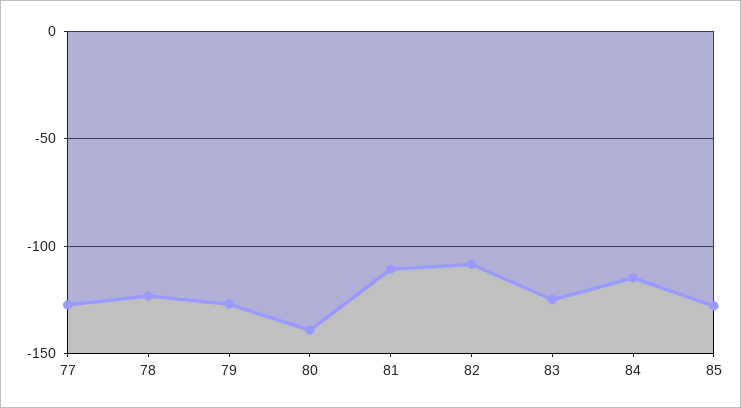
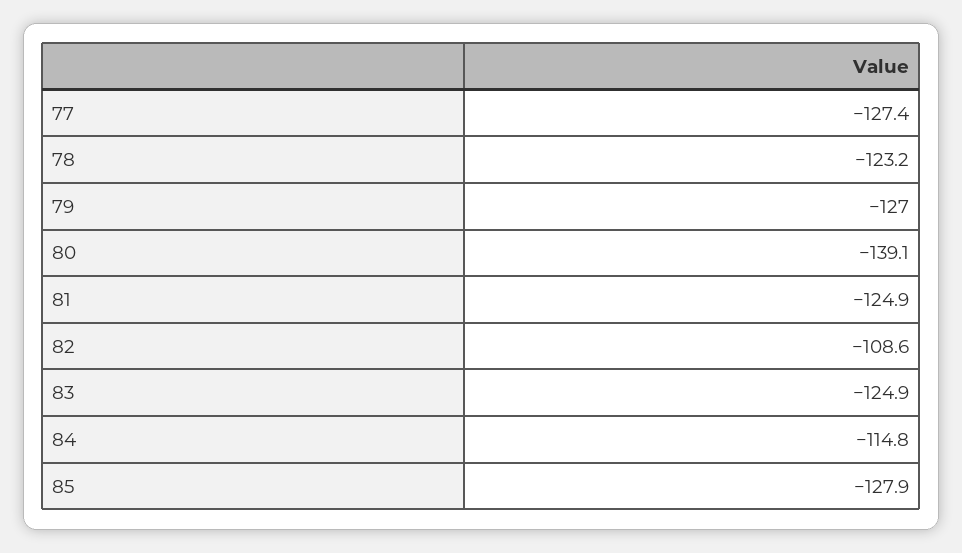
81: -110 -> -124.9

